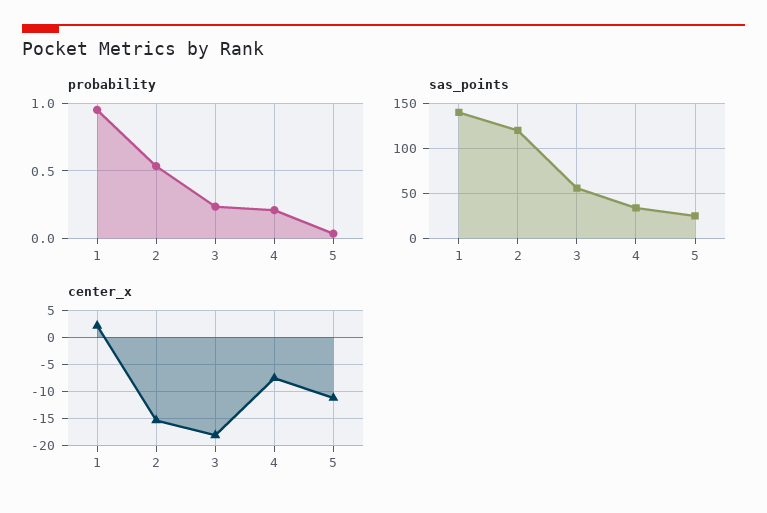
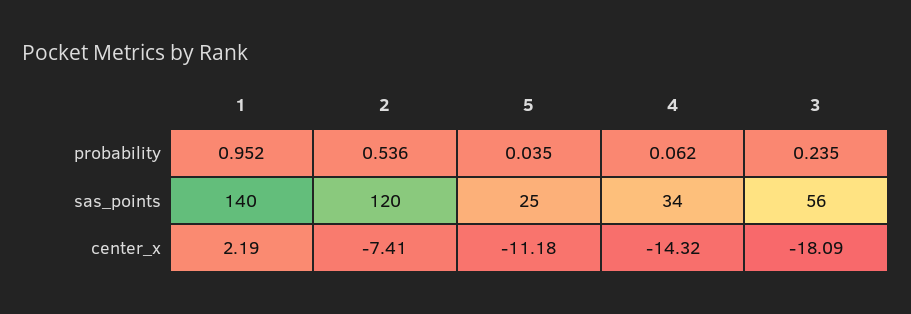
probability, 4: 0.2 -> 0.062
center_x, 2: -15 -> -7.41
center_x, 4: -7.5 -> -14.32

